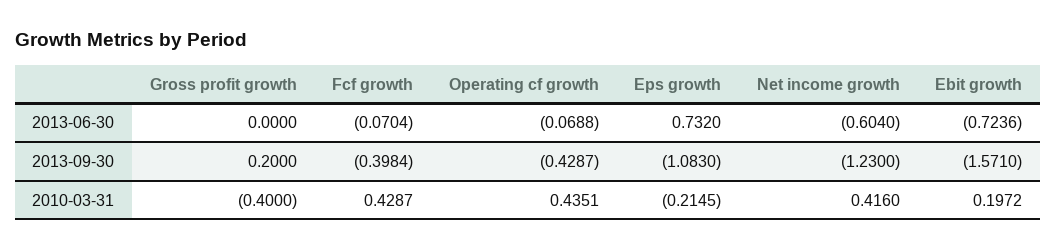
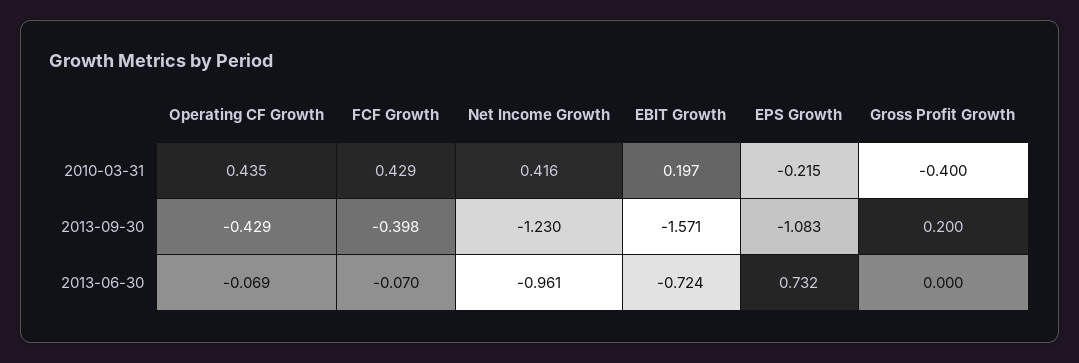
Net income growth, 2013-06-30: -0.604 -> -0.961

